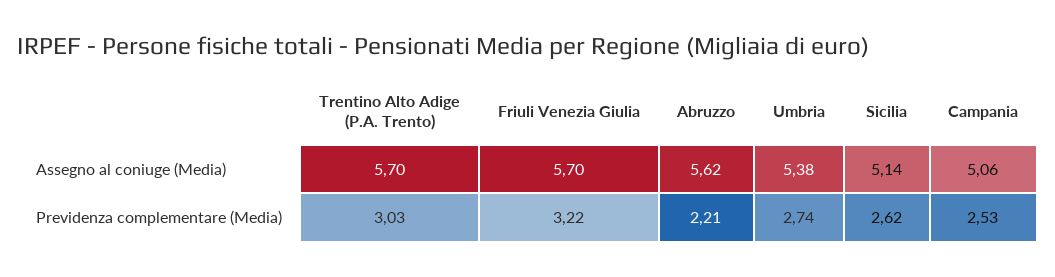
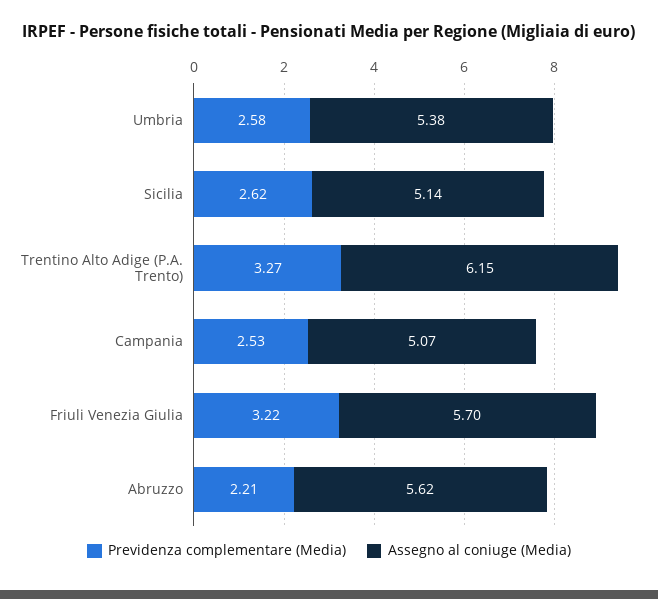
Assegno al coniuge (Media), Trentino Alto Adige (P.A. Trento): 5.7 -> 6.15
Assegno al coniuge (Media), Campania: 5.06 -> 5.07
Previdenza complementare (Media), Trentino Alto Adige (P.A. Trento): 3.03 -> 3.27
Previdenza complementare (Media), Umbria: 2.74 -> 2.58

